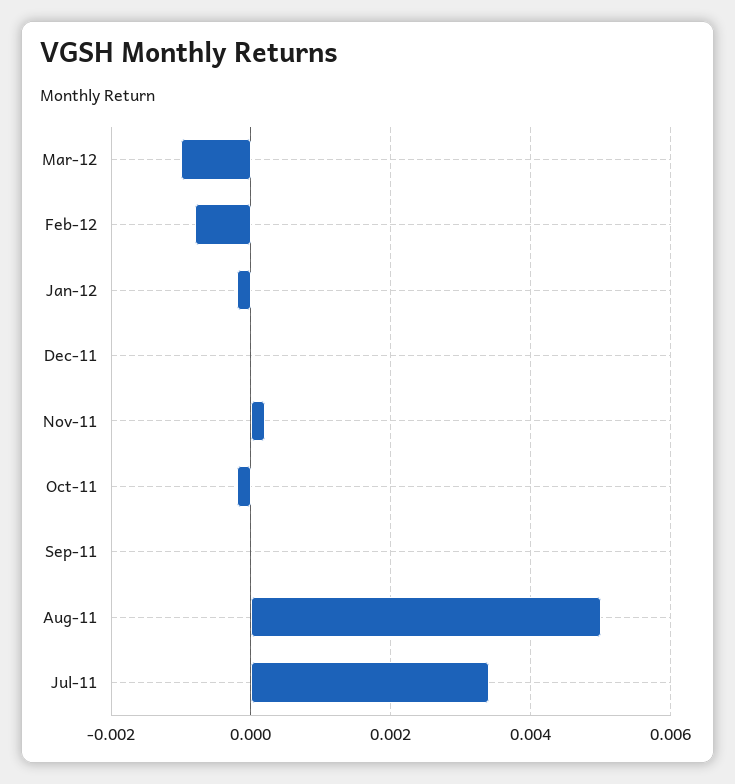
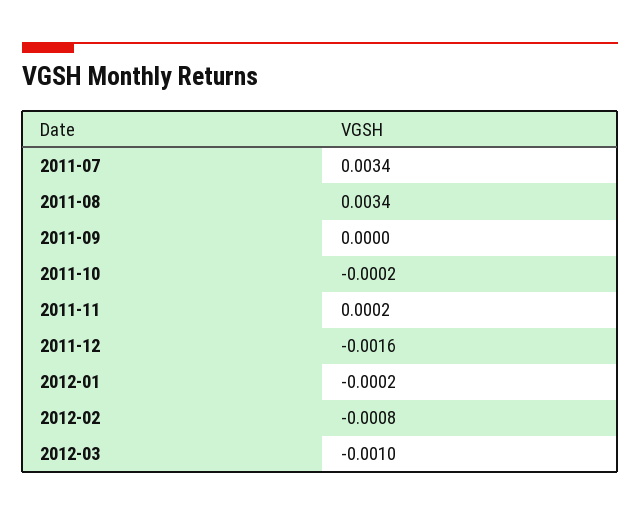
Dec-11: 0 -> -0.0016
Aug-11: 0.005 -> 0.0034

